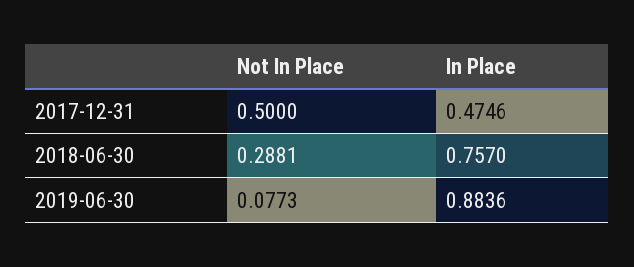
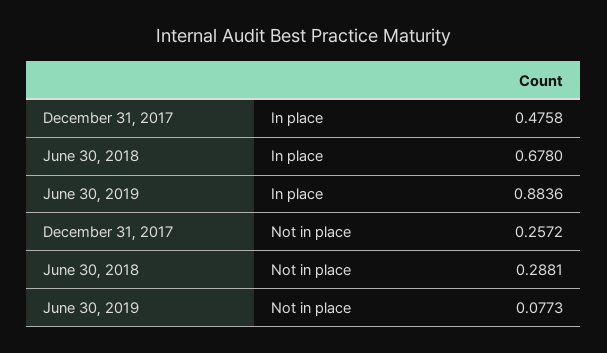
Not In Place, 2017-12-31: 0.5 -> 0.2572
In Place, 2017-12-31: 0.4746 -> 0.4758
In Place, 2018-06-30: 0.757 -> 0.678

